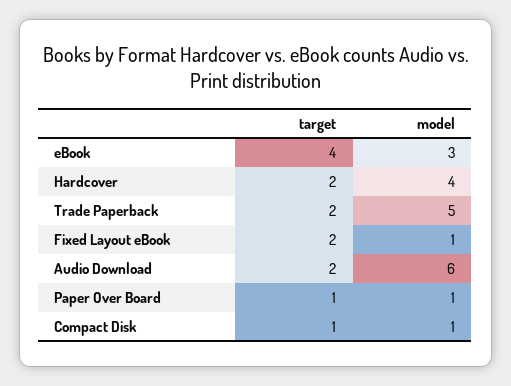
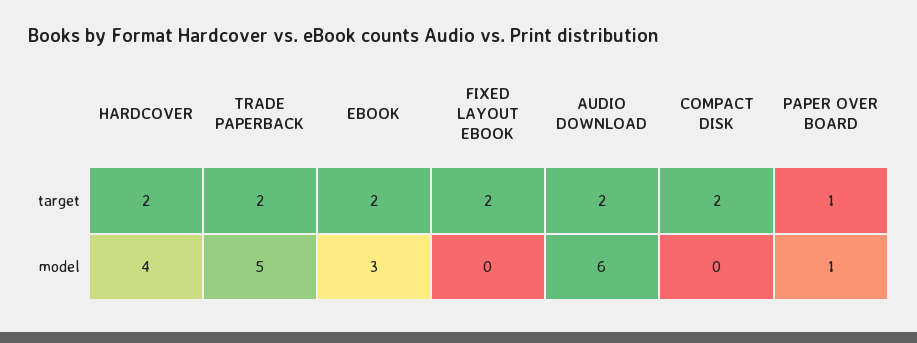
target, eBook: 4 -> 2
model, Fixed Layout eBook: 1 -> 0
target, Compact Disk: 1 -> 2
model, Compact Disk: 1 -> 0

